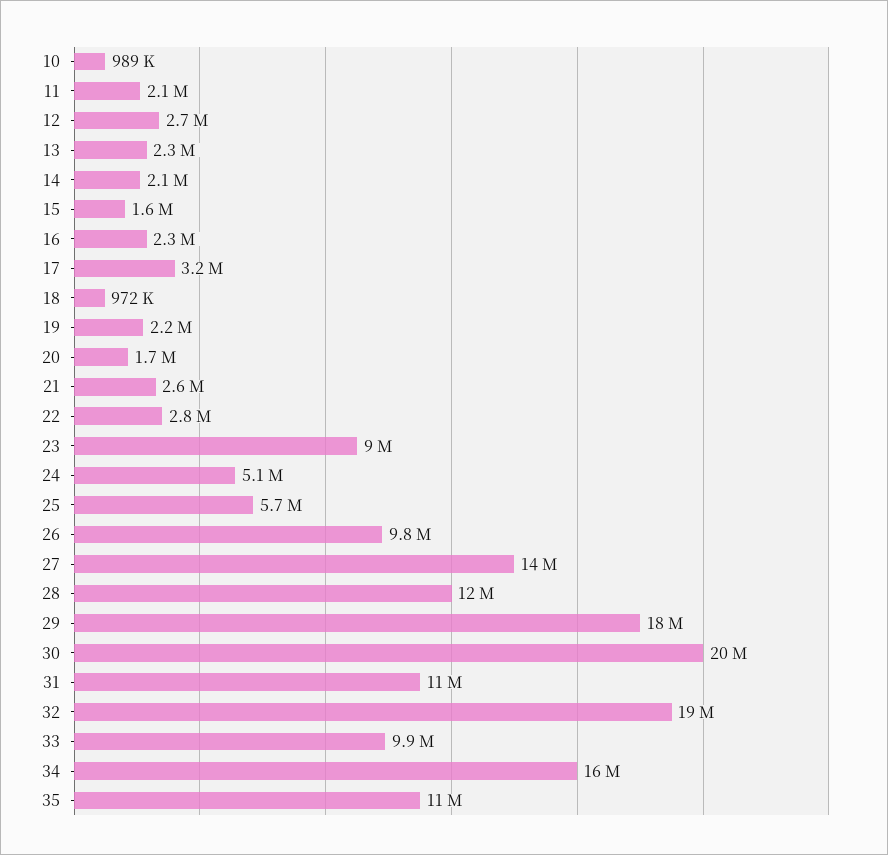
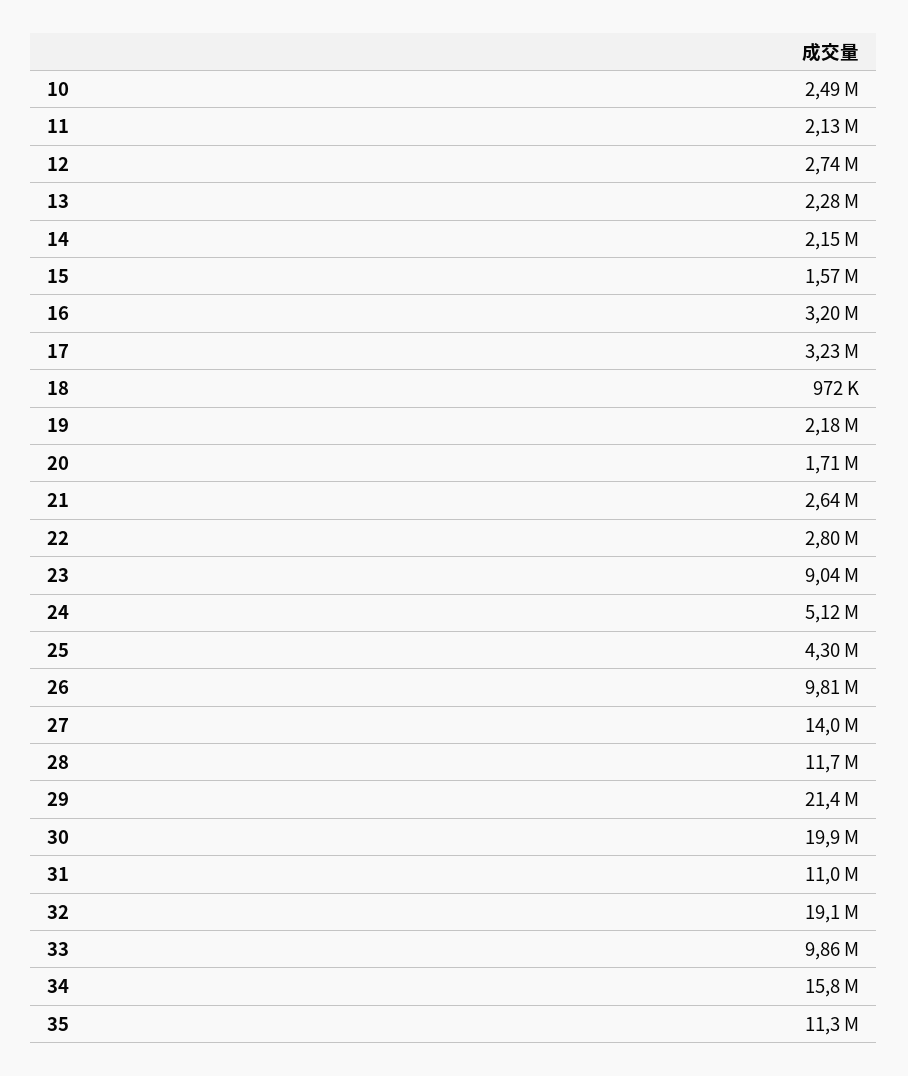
10: 989000 -> 2490000
16: 2300000 -> 3200000
25: 5700000 -> 4300000
29: 18000000 -> 21400000

